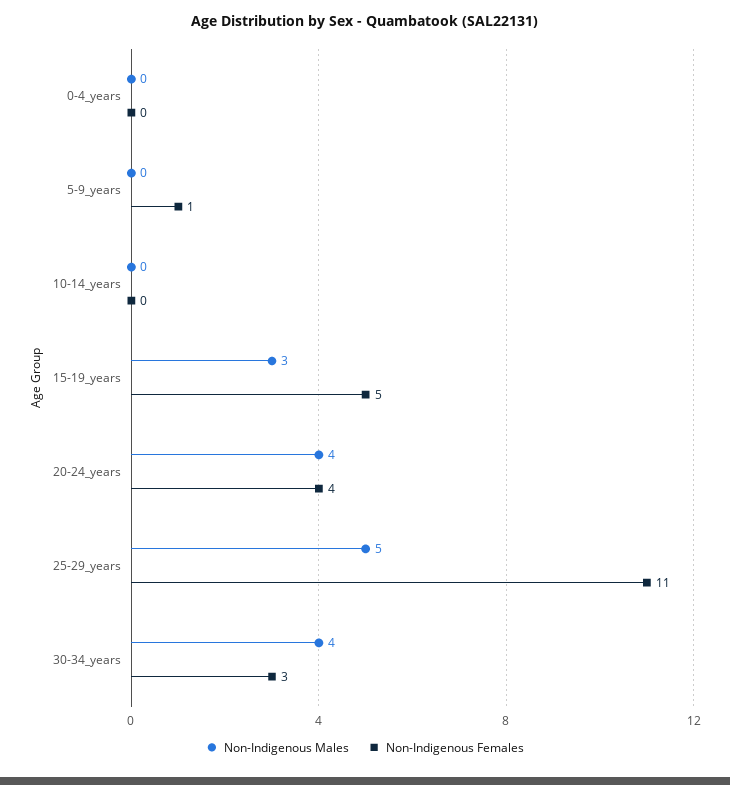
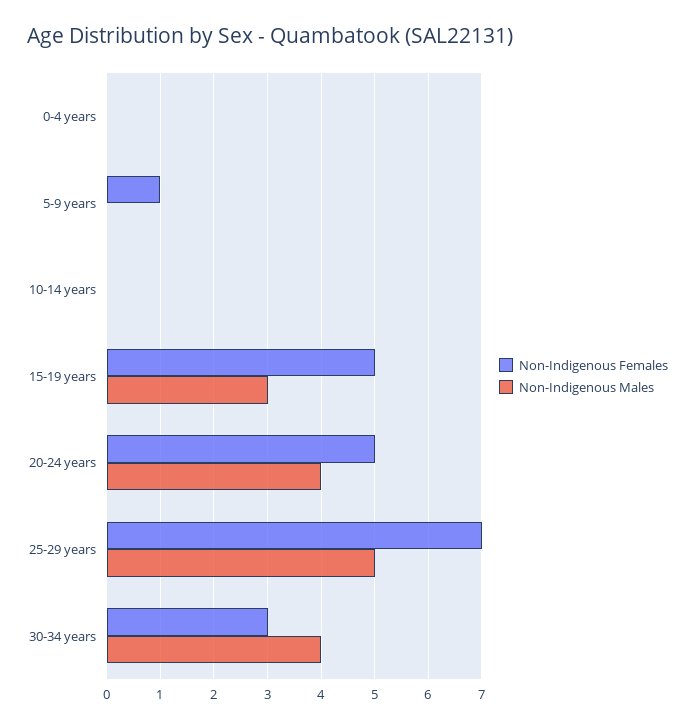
Non-Indigenous Females, 20-24_years: 4 -> 5
Non-Indigenous Females, 25-29_years: 11 -> 7

